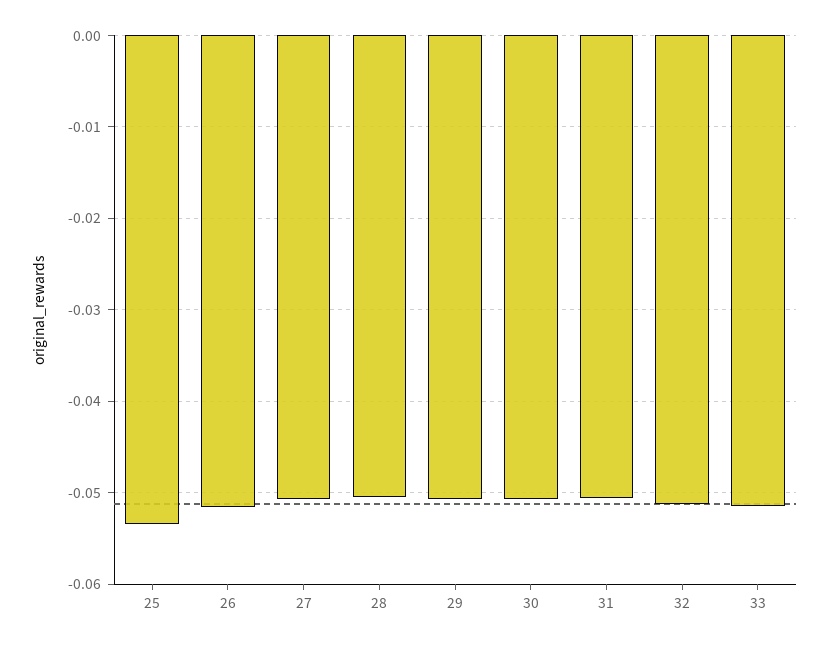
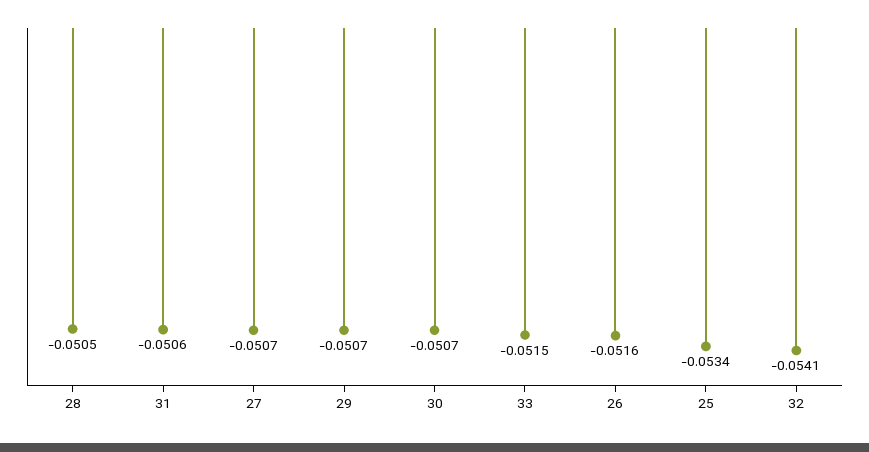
32: -0.051 -> -0.0541

